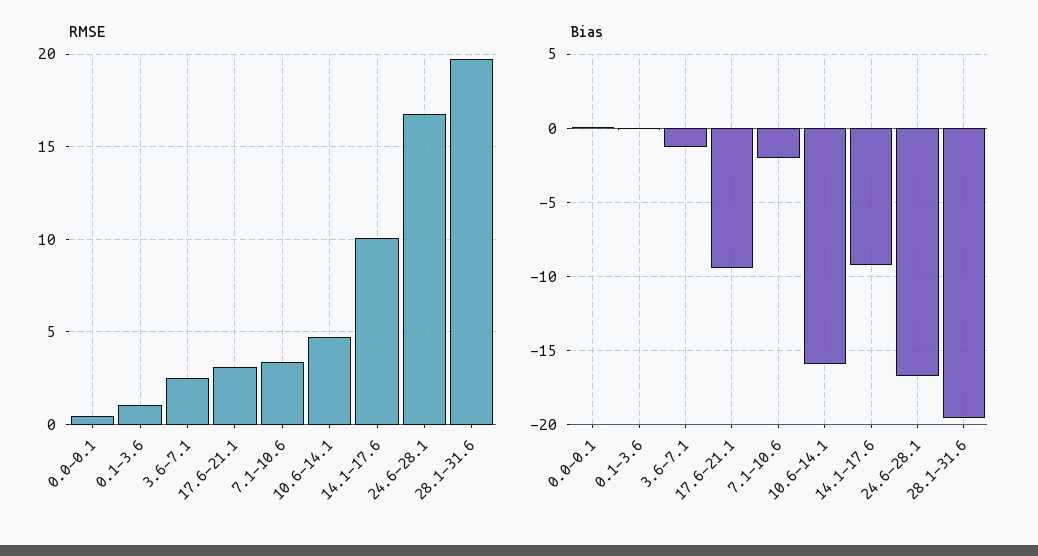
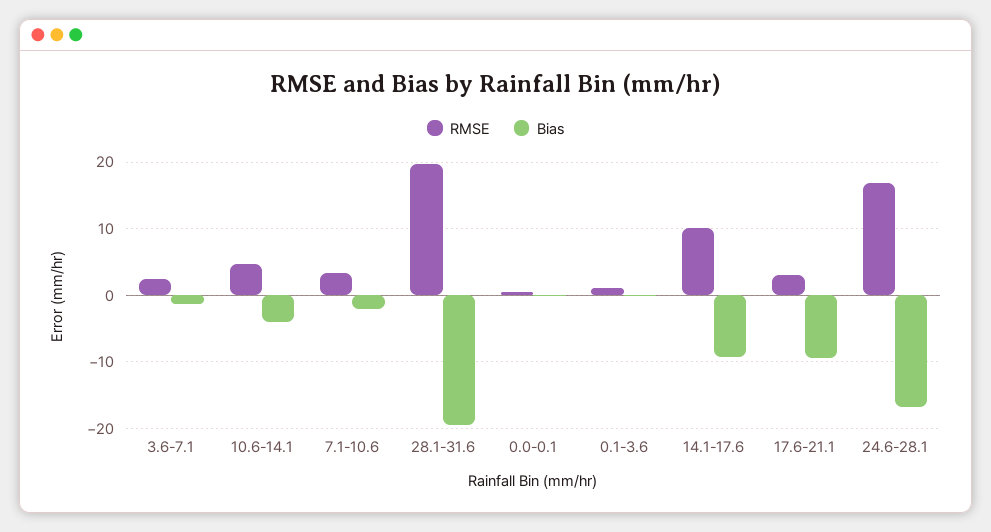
Bias, 10.6-14.1: -16 -> -4

